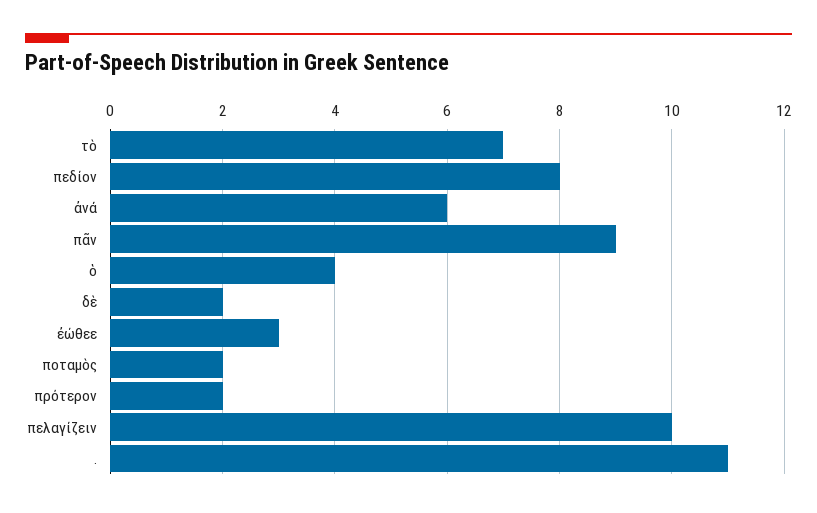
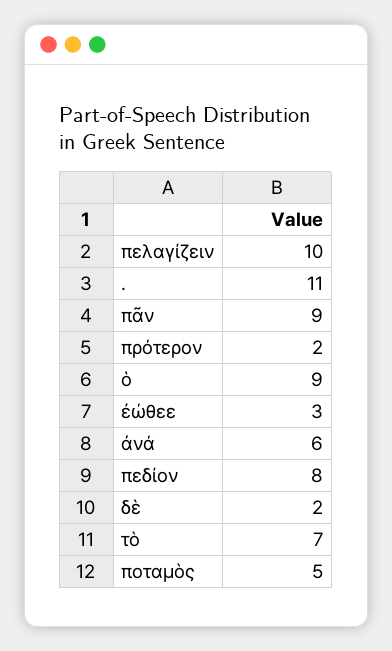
ὁ: 4 -> 9
ποταμὸς: 2 -> 5

